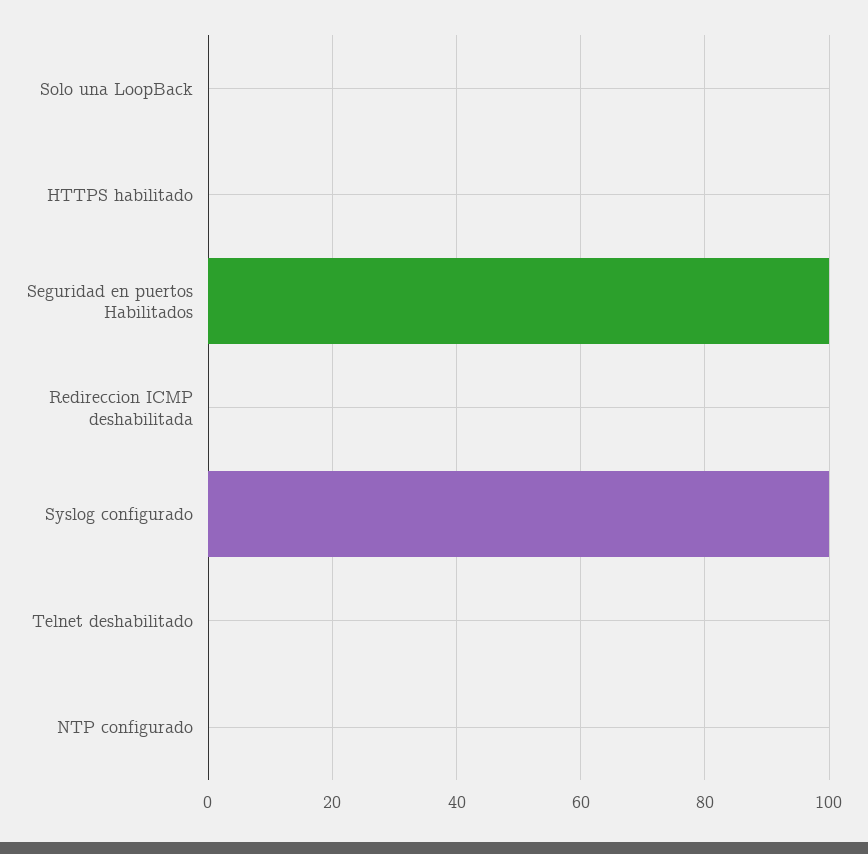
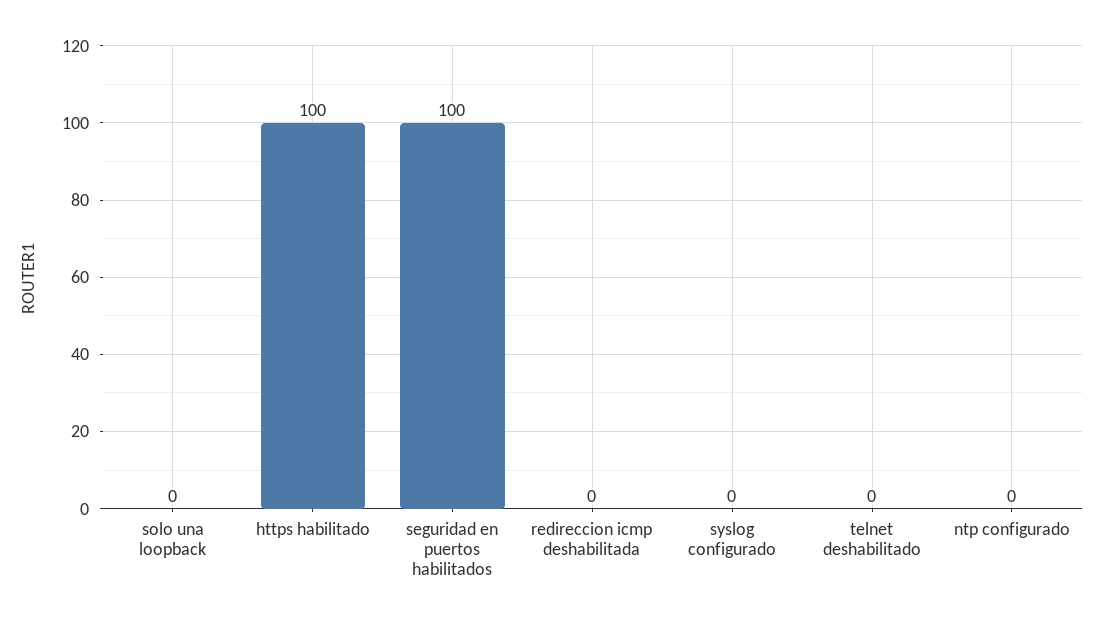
HTTPS habilitado: 0 -> 100
Syslog configurado: 100 -> 0

